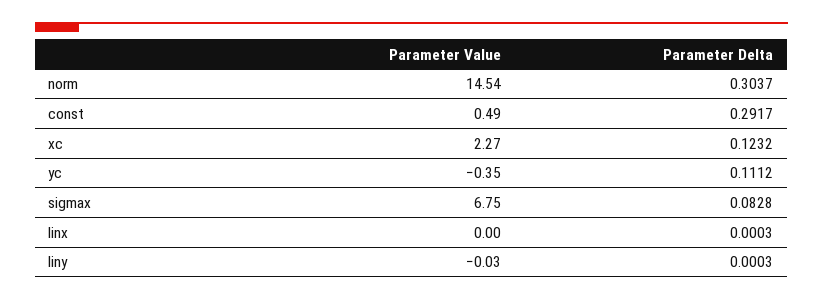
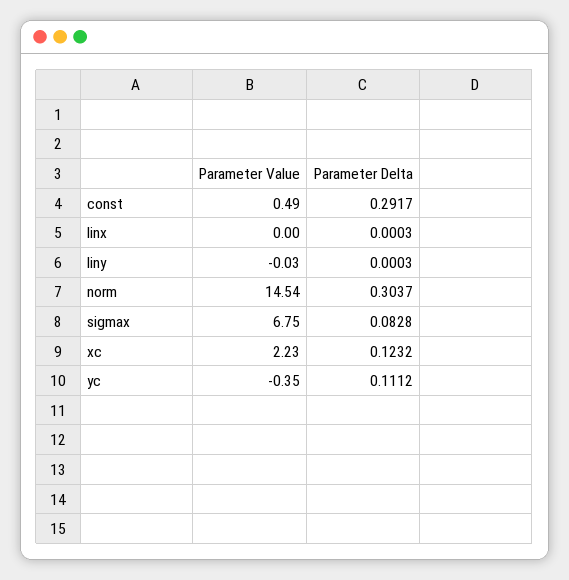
Parameter Value, xc: 2.27 -> 2.23

